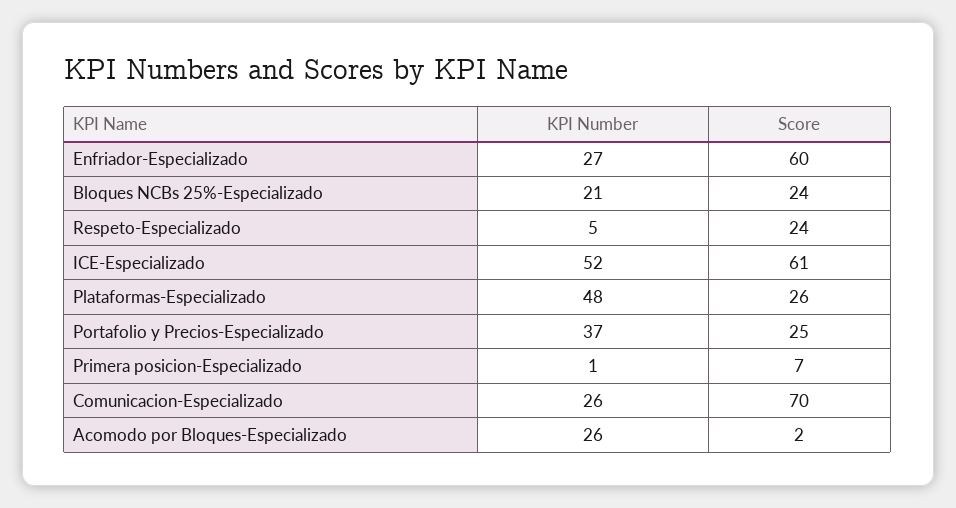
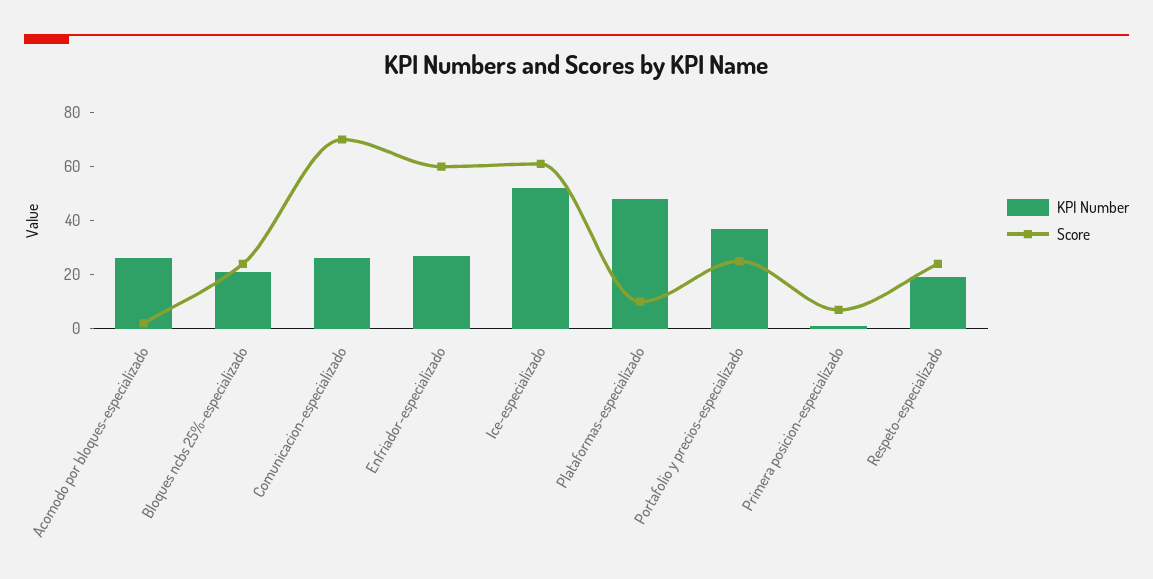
KPI Number, Respeto-Especializado: 5 -> 20
Score, Plataformas-Especializado: 26 -> 10

